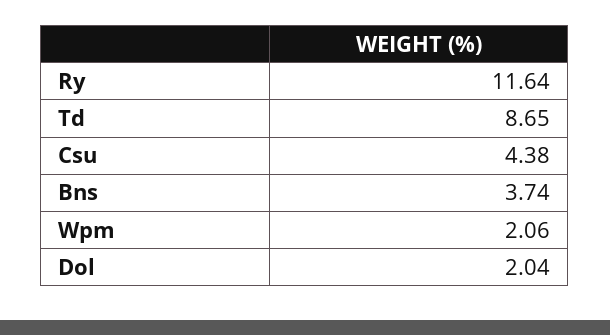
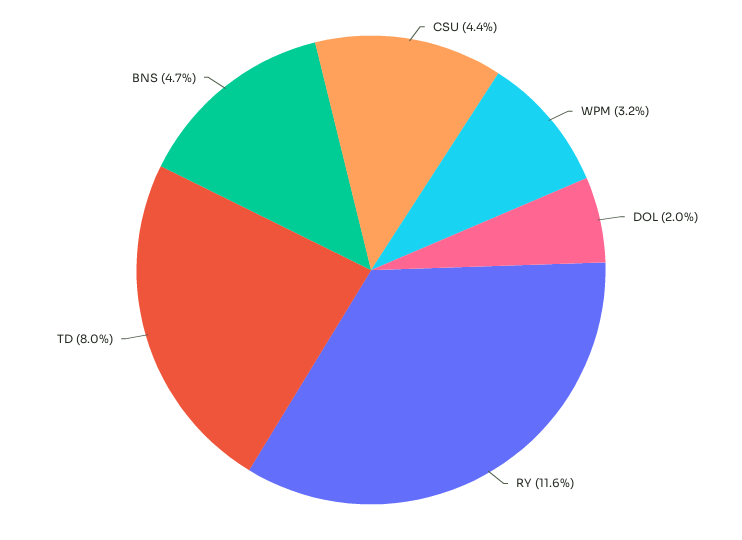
Td: 8.65 -> 8
Bns: 3.74 -> 4.7
Wpm: 2.06 -> 3.2

